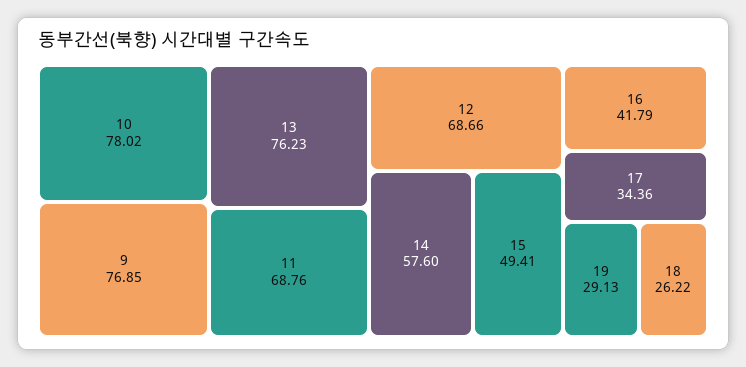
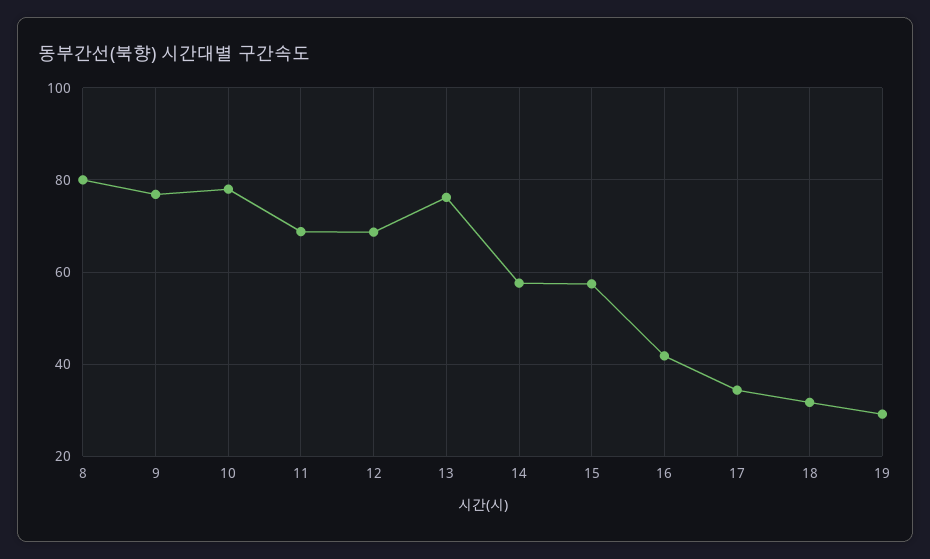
15: 49.41 -> 58
18: 26.22 -> 32
8: none -> 80

